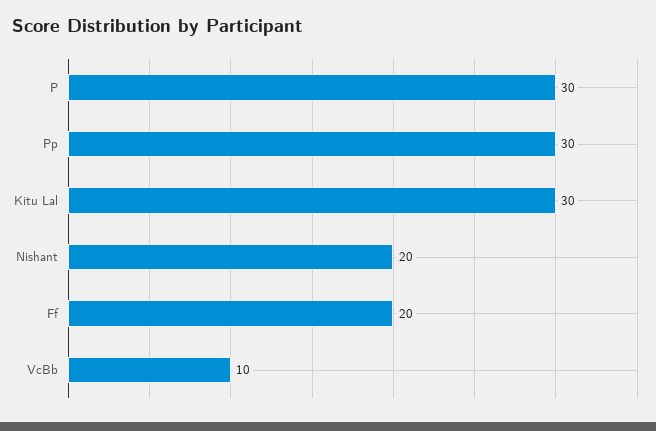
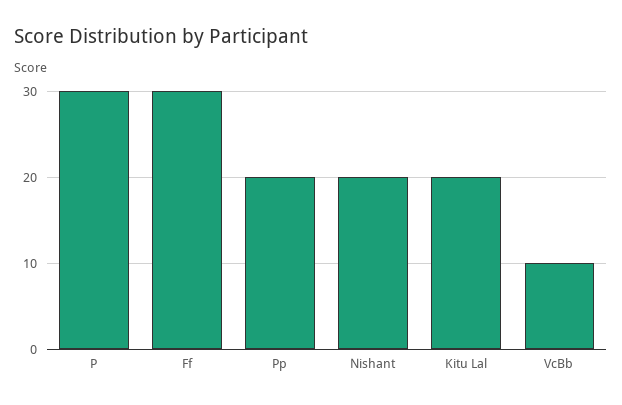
Pp: 30 -> 20
Kitu Lal: 30 -> 20
Ff: 20 -> 30

